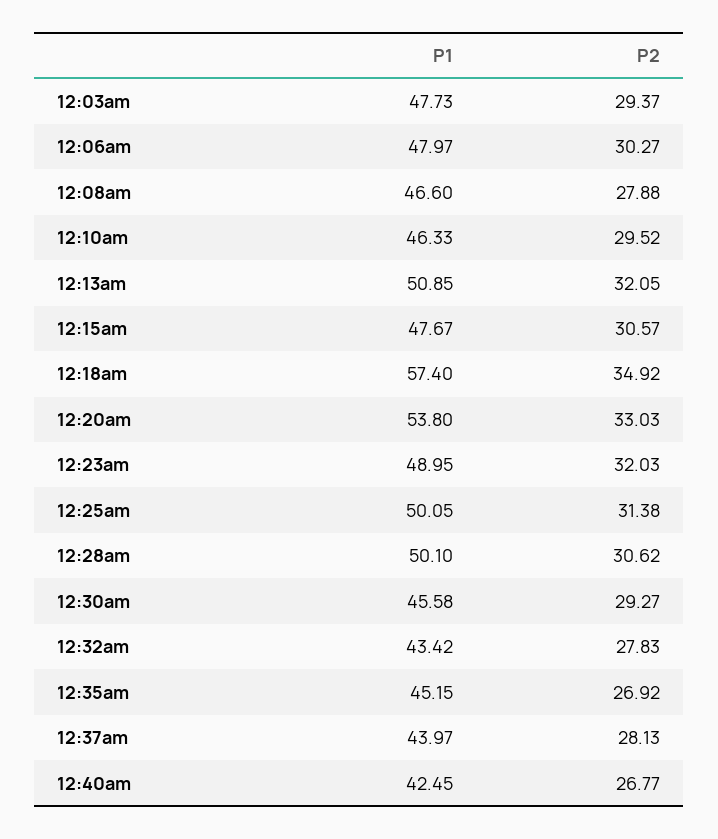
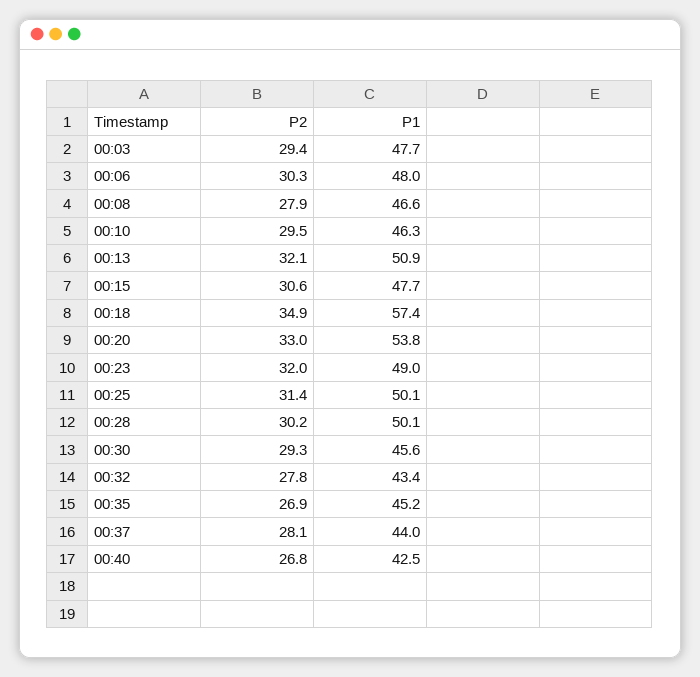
P2, 12:28am: 30.62 -> 30.2

